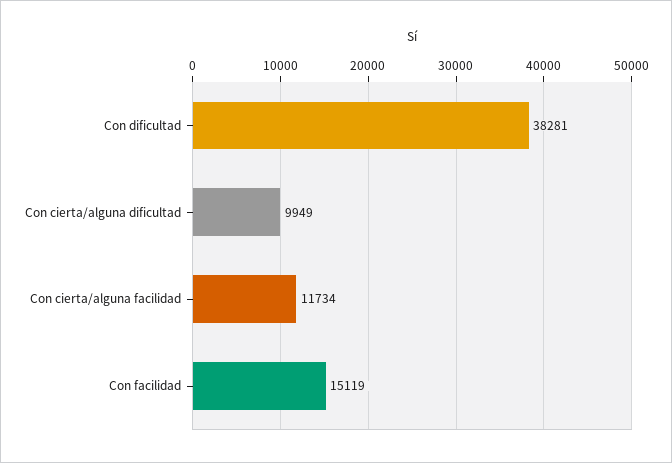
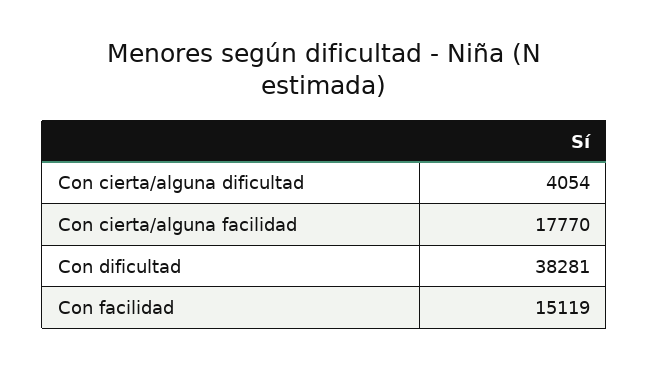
Con cierta/alguna dificultad: 9949 -> 4054
Con cierta/alguna facilidad: 11734 -> 17770

